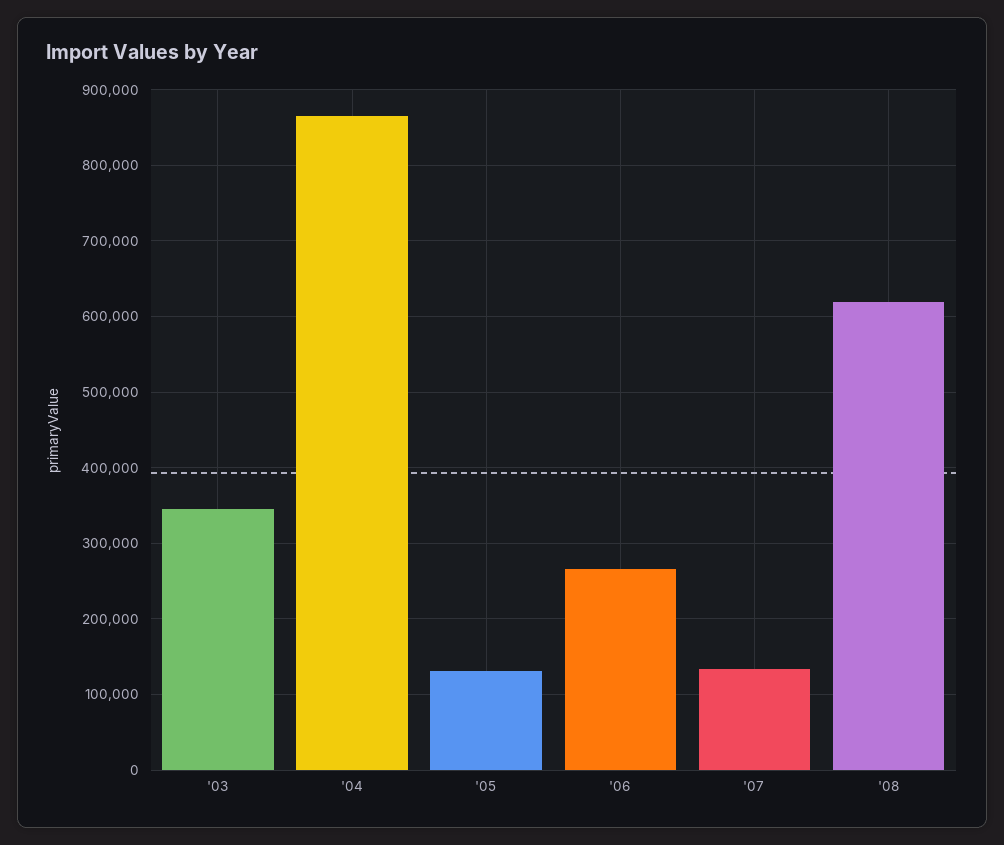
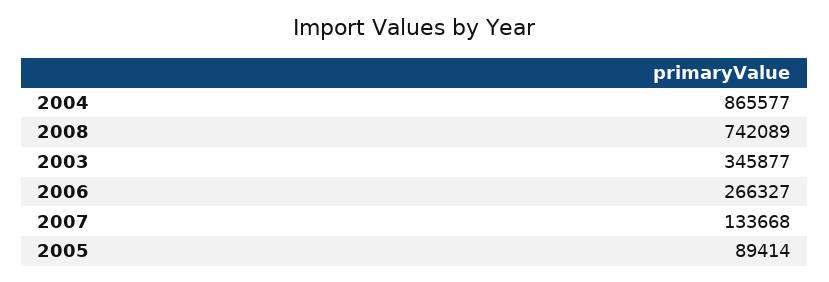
'05: 130000 -> 89414
'08: 620000 -> 742089

